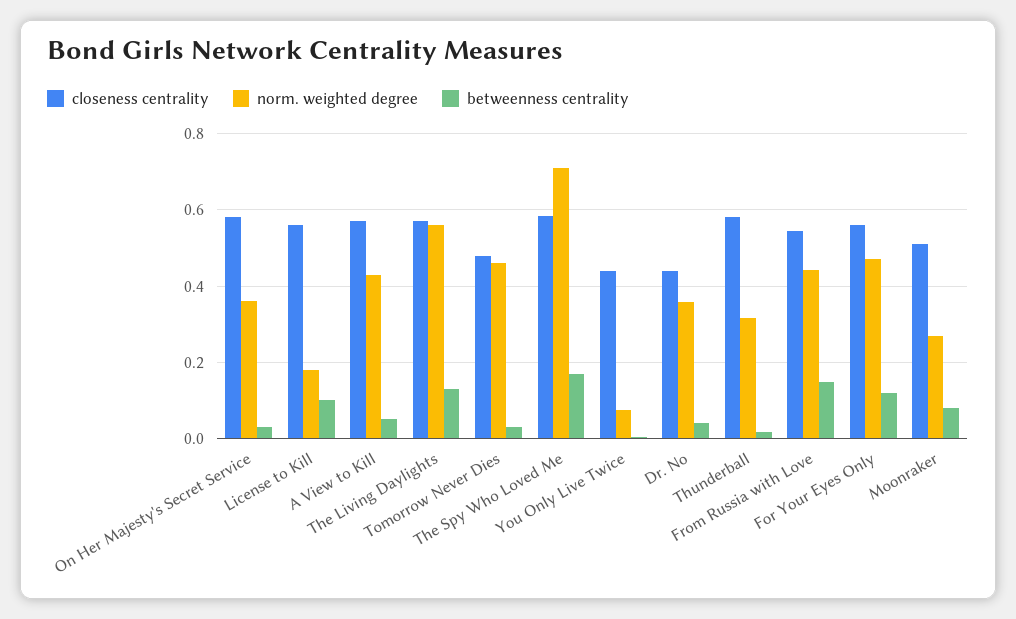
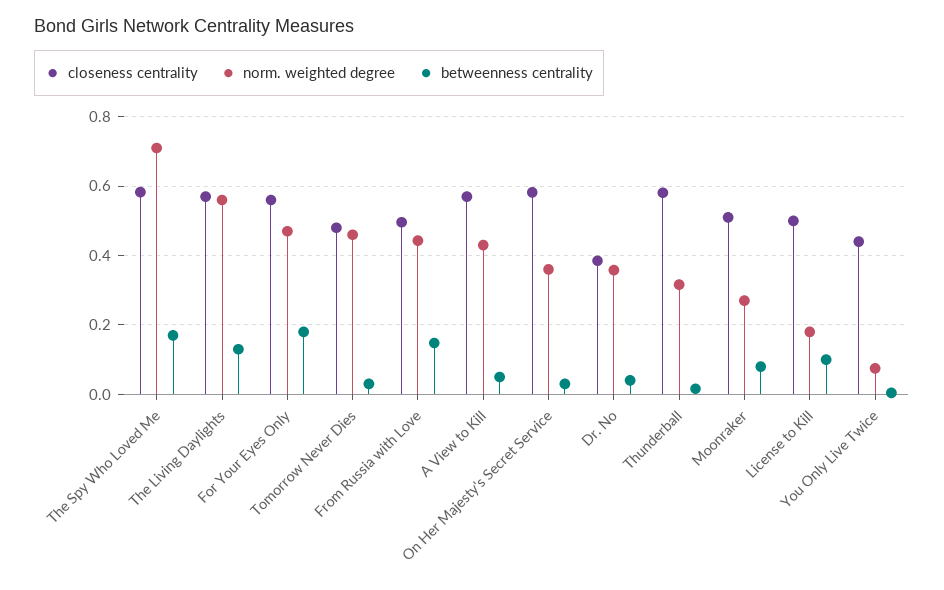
closeness centrality, License to Kill: 0.56 -> 0.5
closeness centrality, Dr. No: 0.44 -> 0.38
closeness centrality, From Russia with Love: 0.54 -> 0.5
betweenness centrality, For Your Eyes Only: 0.12 -> 0.18

